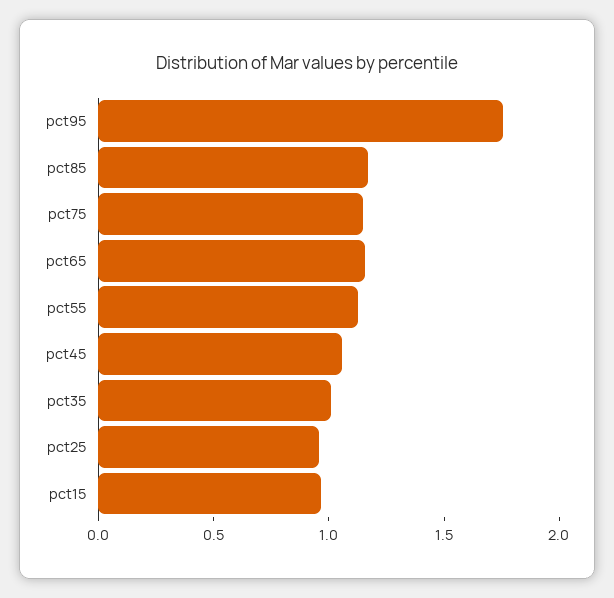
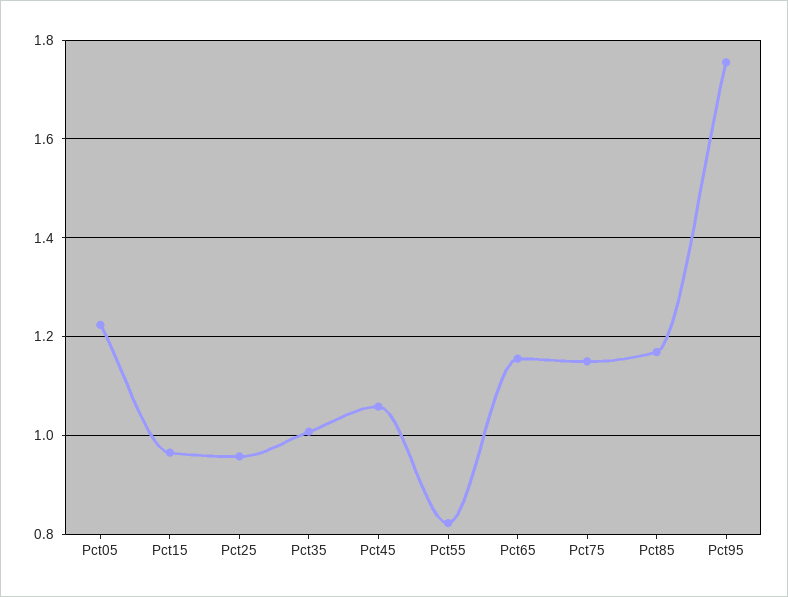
pct55: 1.1 -> 0.82
Pct05: none -> 1.22

